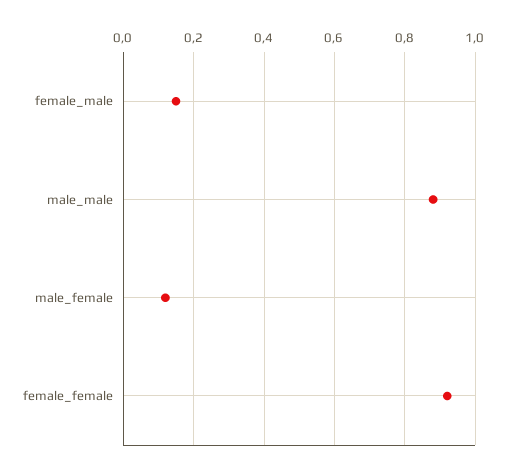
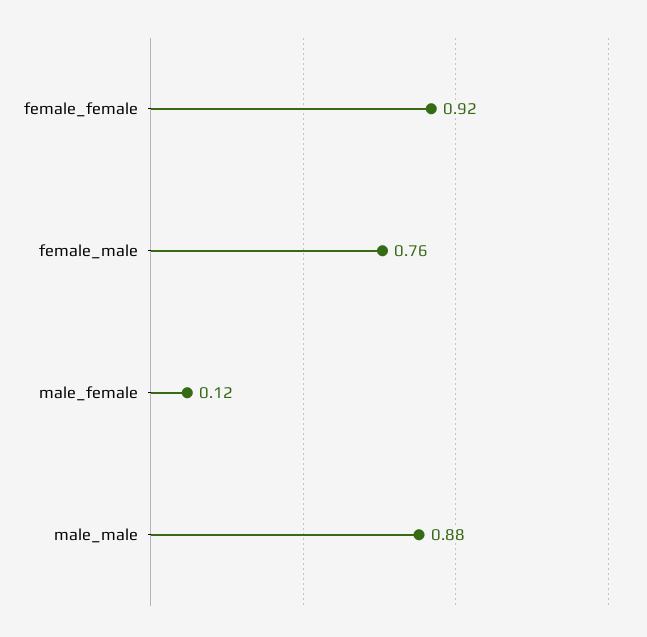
female_male: 0.15 -> 0.76

